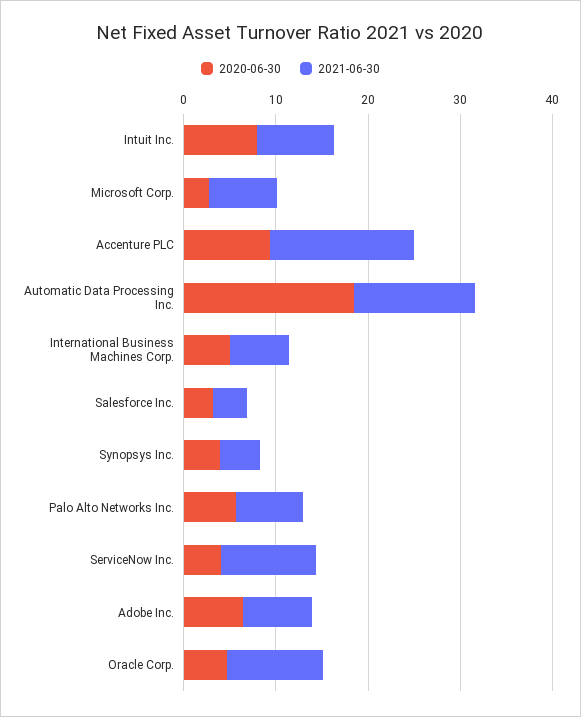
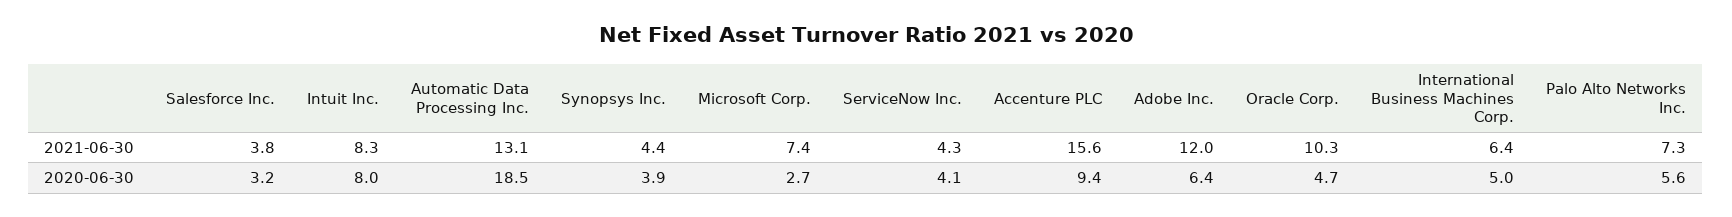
2021-06-30, ServiceNow Inc.: 10 -> 4.3
2021-06-30, Adobe Inc.: 8 -> 12

